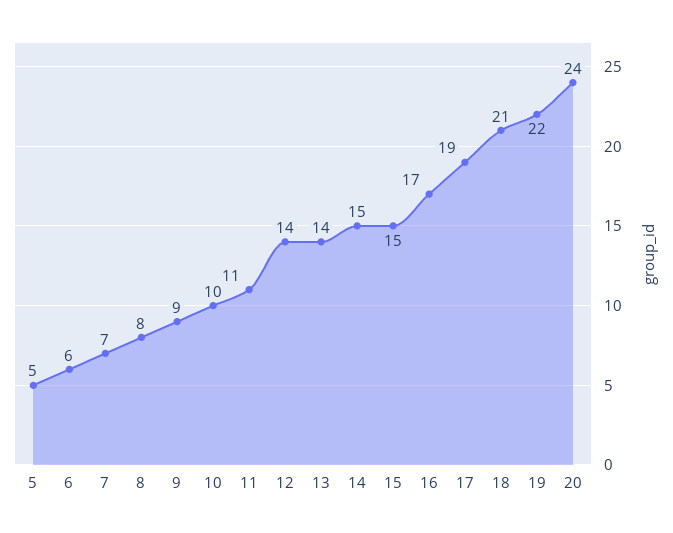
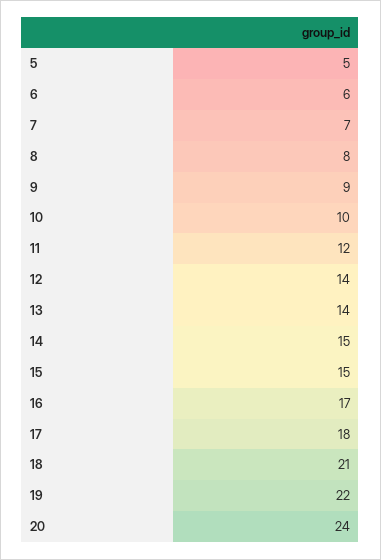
11: 11 -> 12
17: 19 -> 18

